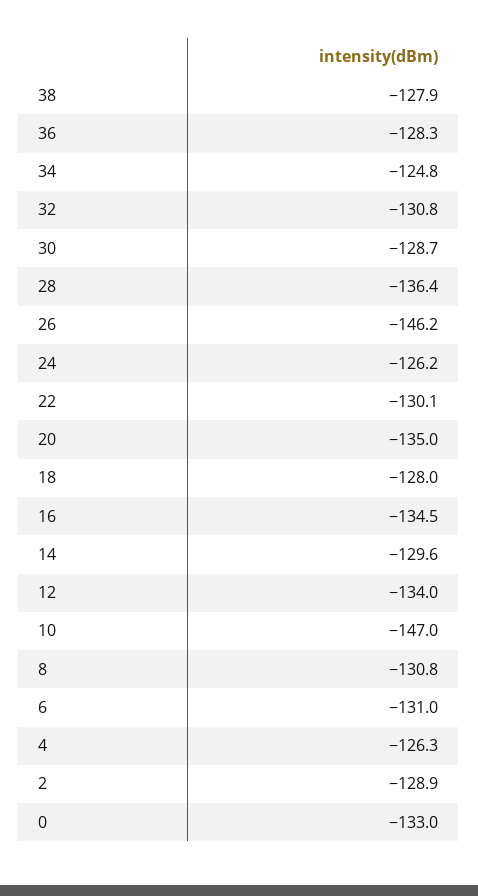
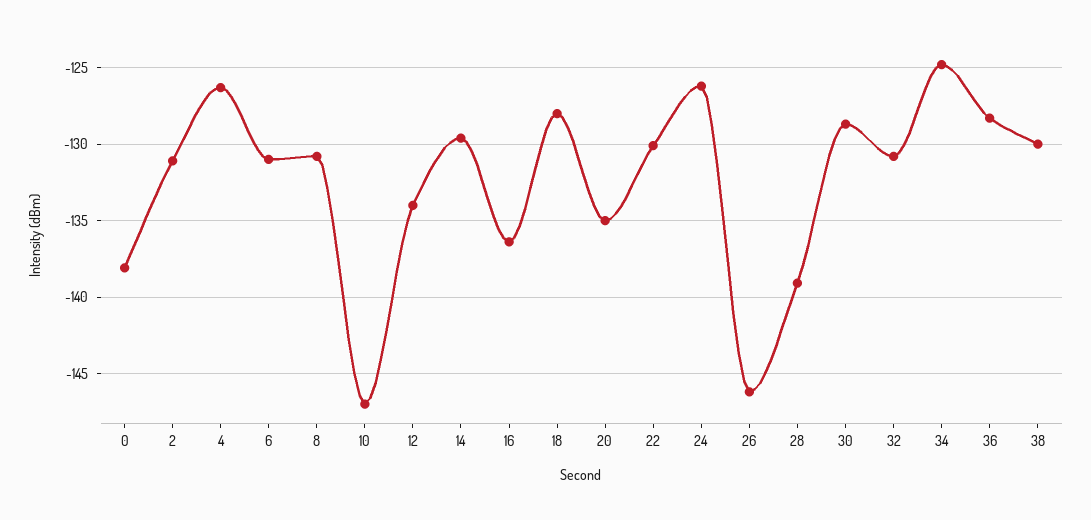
38: -127.9 -> -130
28: -136.4 -> -139
16: -134.5 -> -136.5
2: -128.9 -> -131
0: -133 -> -138

